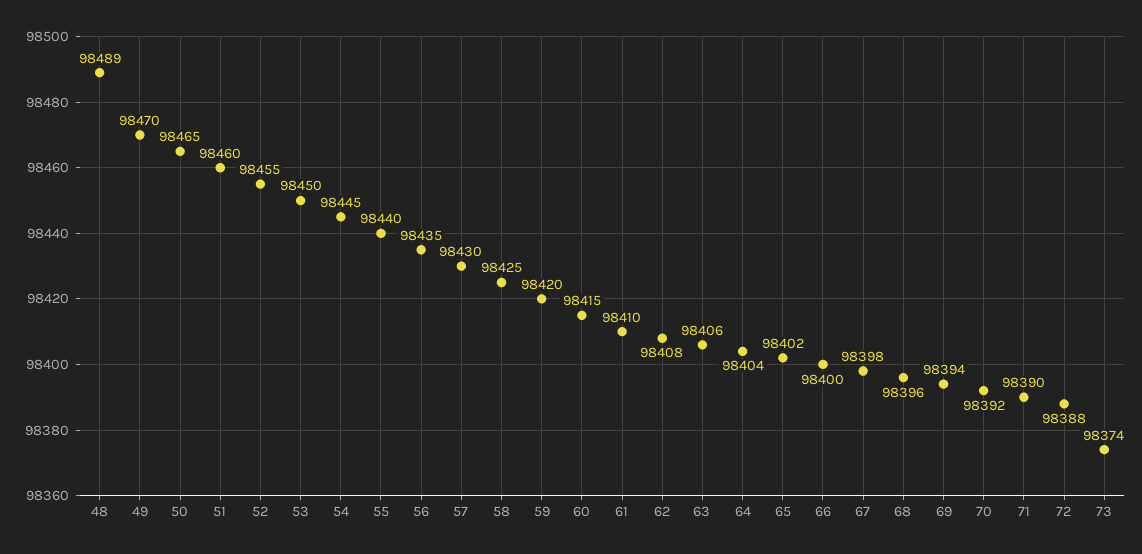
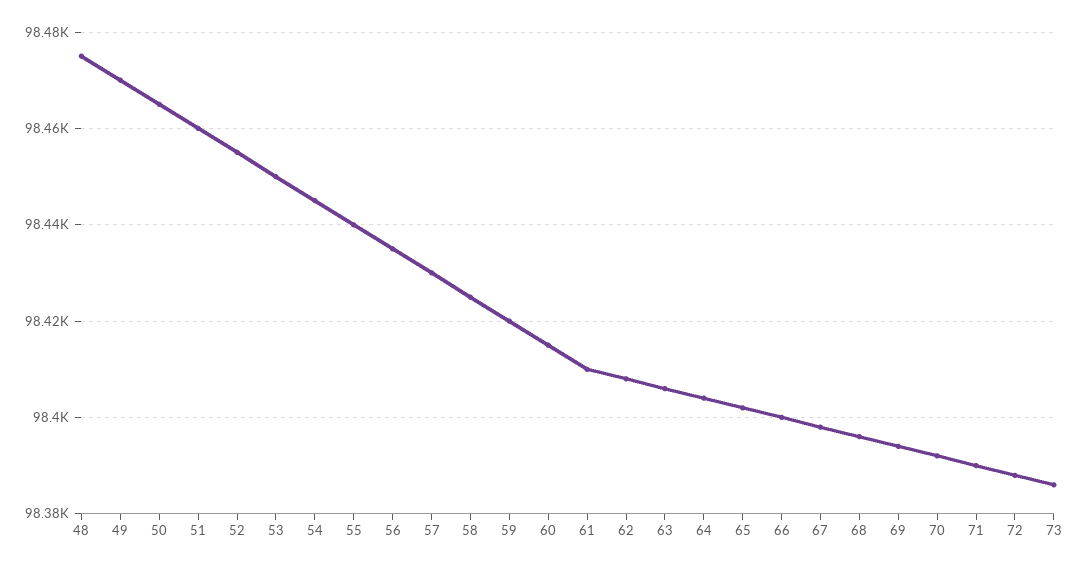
48: 98489 -> 98475
73: 98374 -> 98385

